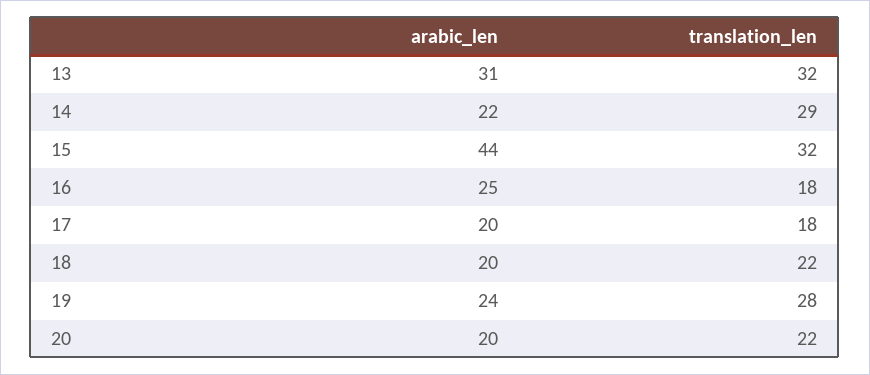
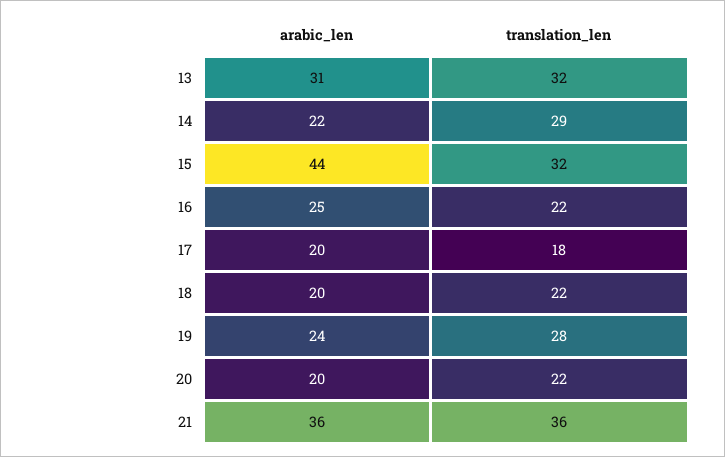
translation_len, 16: 18 -> 22
arabic_len, 21: none -> 36
translation_len, 21: none -> 36

